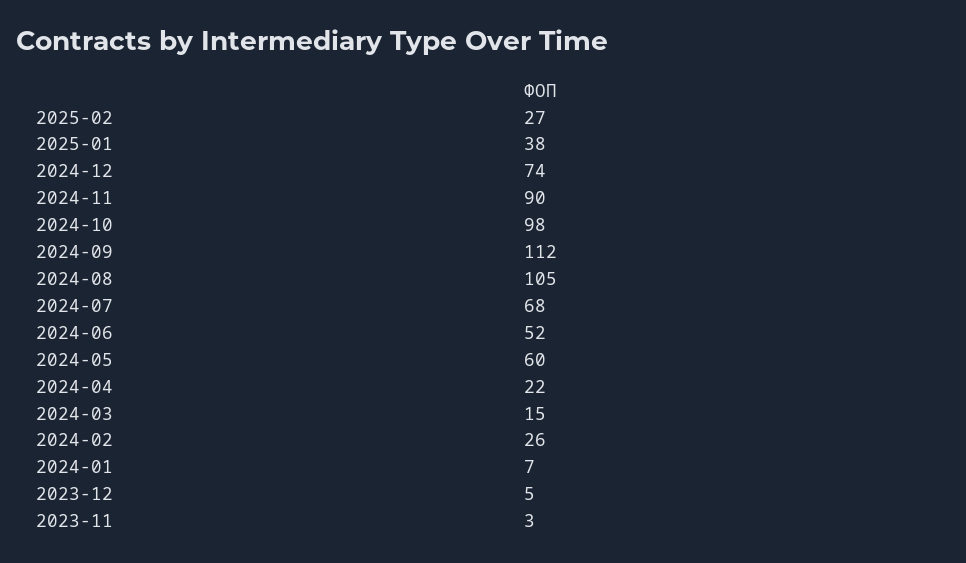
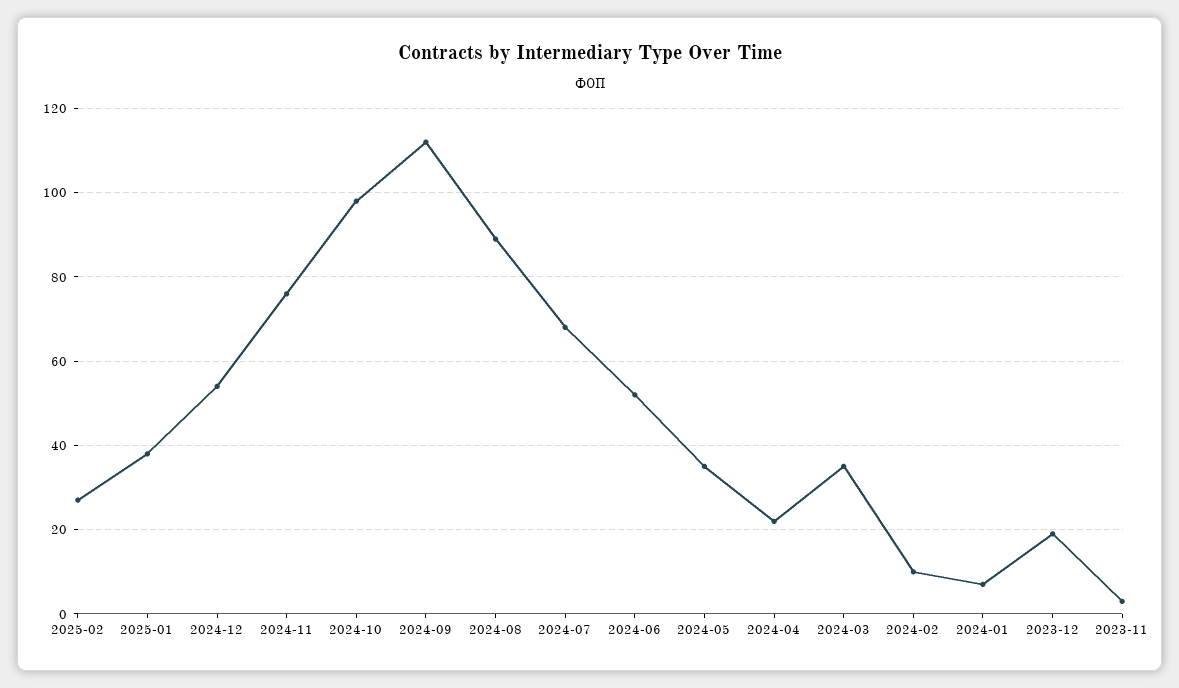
2024-12: 74 -> 55
2024-11: 90 -> 75
2024-08: 105 -> 90
2024-05: 60 -> 35
2024-03: 15 -> 35
2024-02: 26 -> 10
2023-12: 5 -> 20

